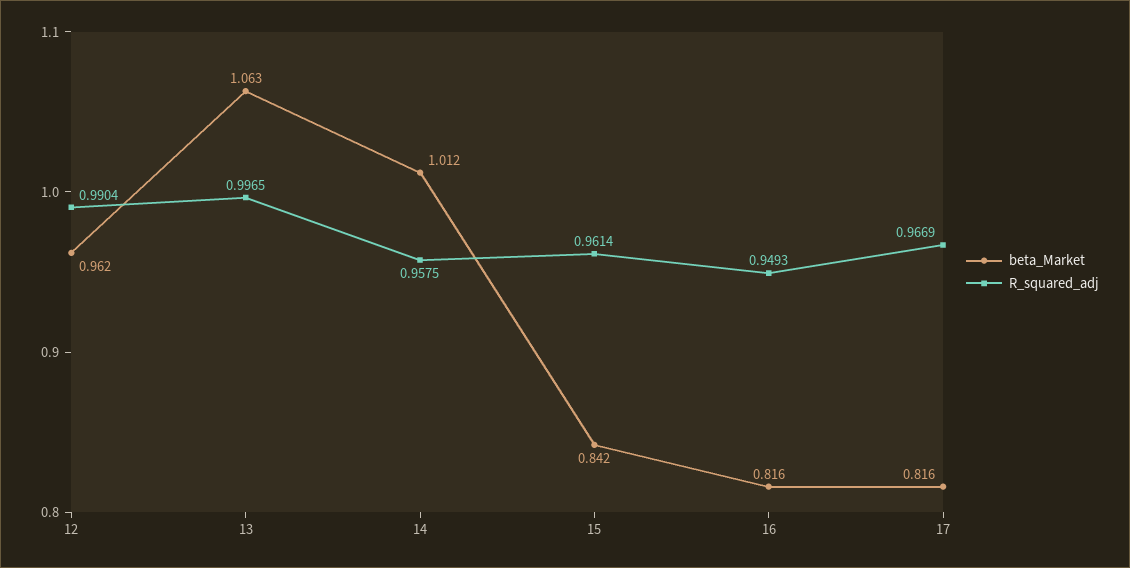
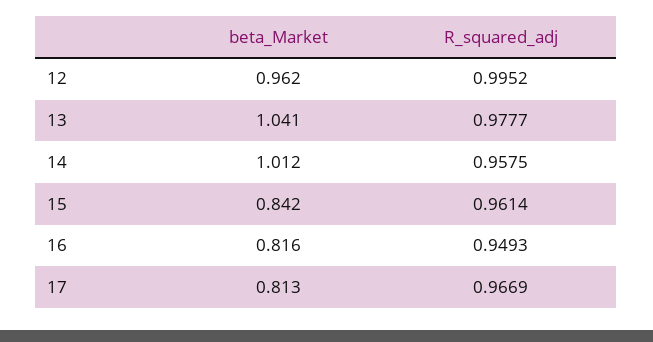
R_squared_adj, 12: 0.9904 -> 0.9952
beta_Market, 13: 1.063 -> 1.041
R_squared_adj, 13: 0.9965 -> 0.9777
beta_Market, 17: 0.816 -> 0.813

